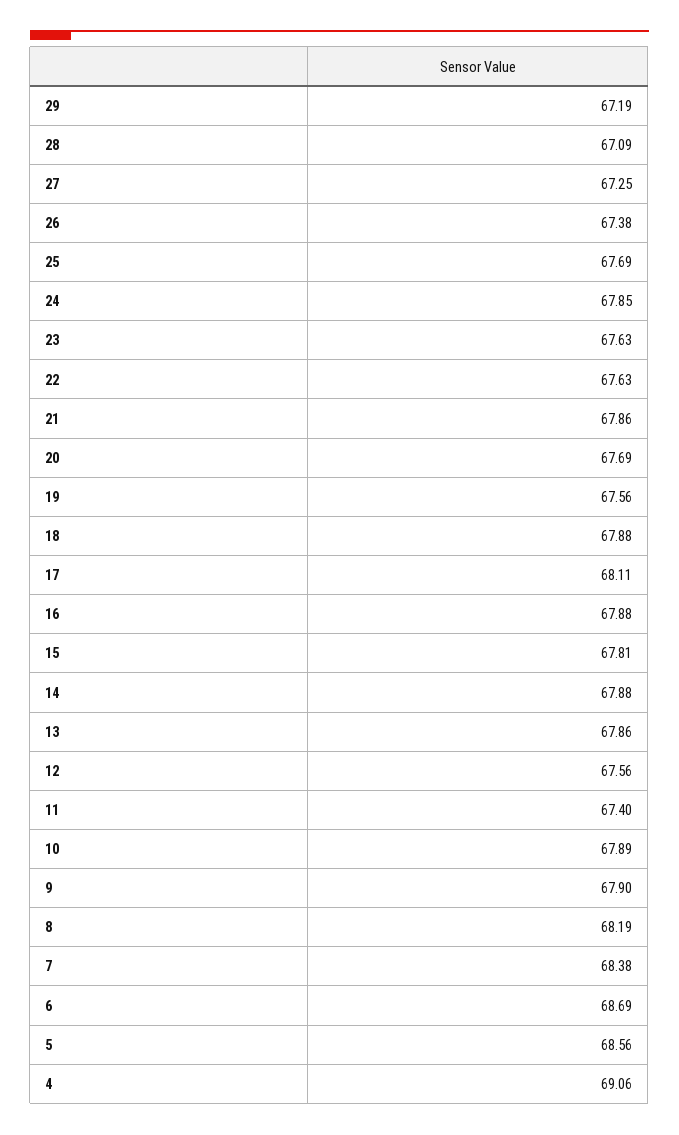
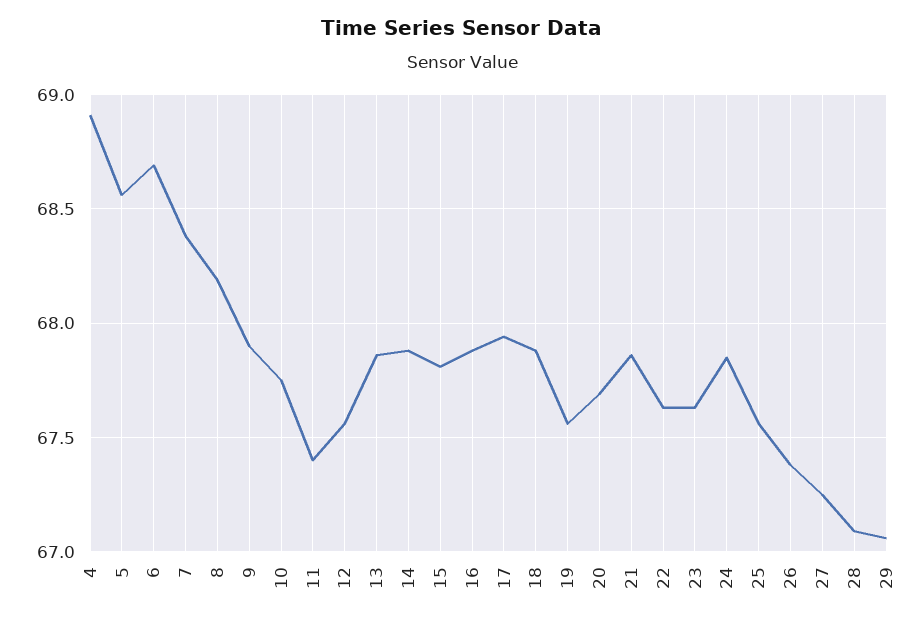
29: 67.19 -> 67.05
25: 67.69 -> 67.55
17: 68.11 -> 67.95
10: 67.89 -> 67.75
4: 69.06 -> 68.9

